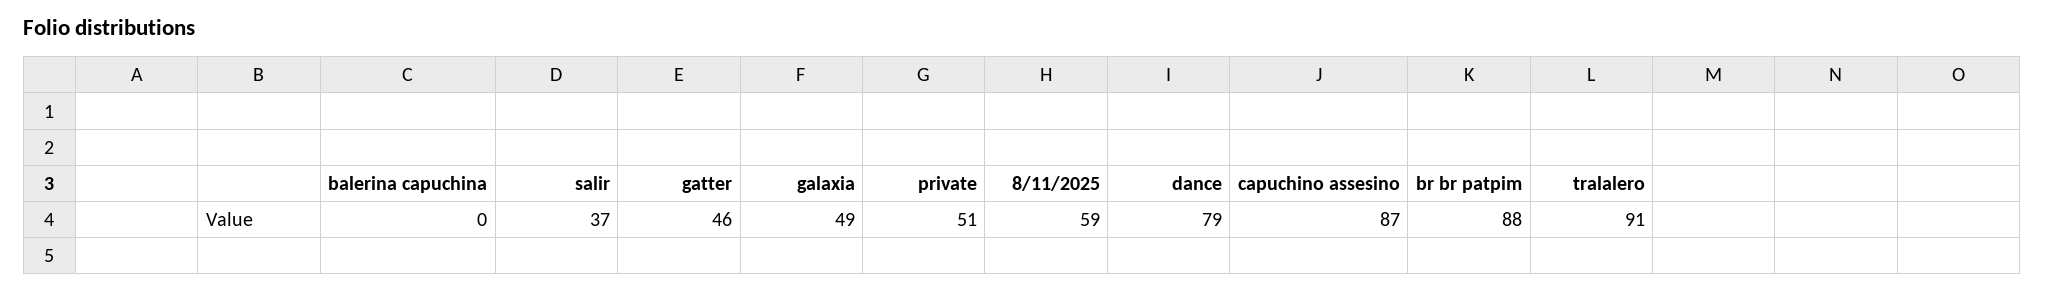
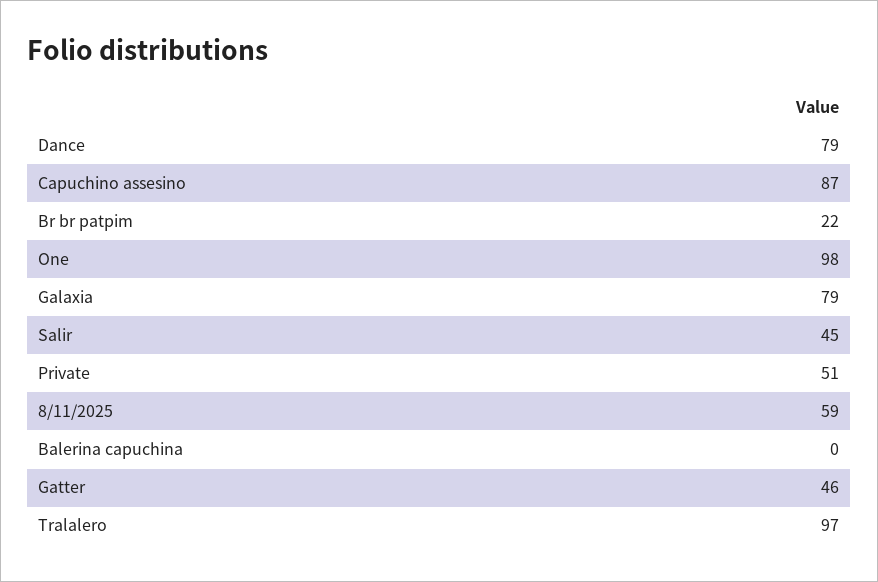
salir: 37 -> 45
galaxia: 49 -> 79
br br patpim: 88 -> 22
tralalero: 91 -> 97
One: none -> 98

